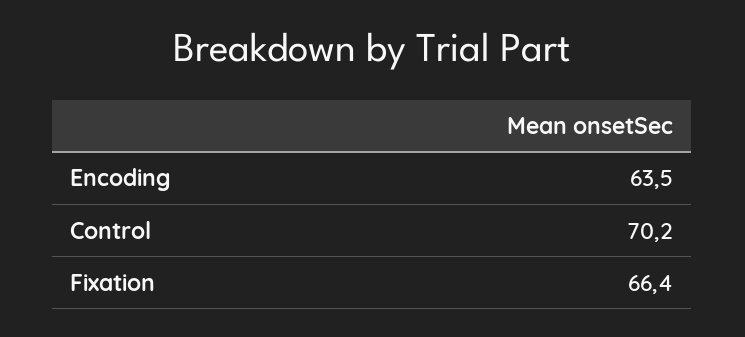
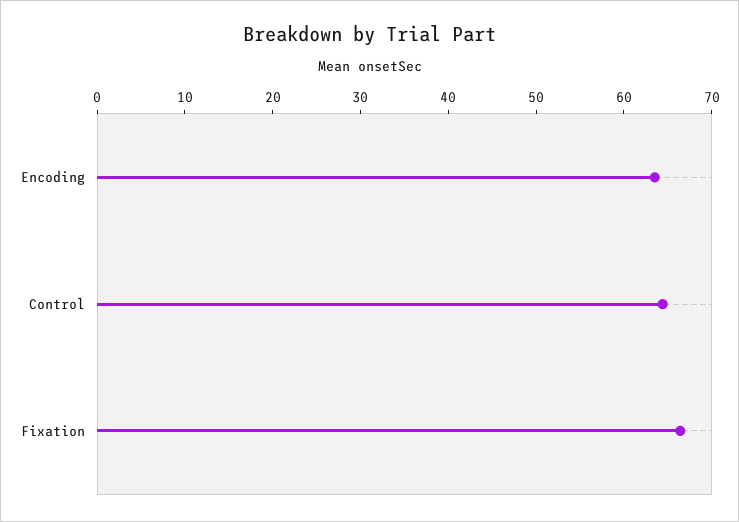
Control: 70.2 -> 64

